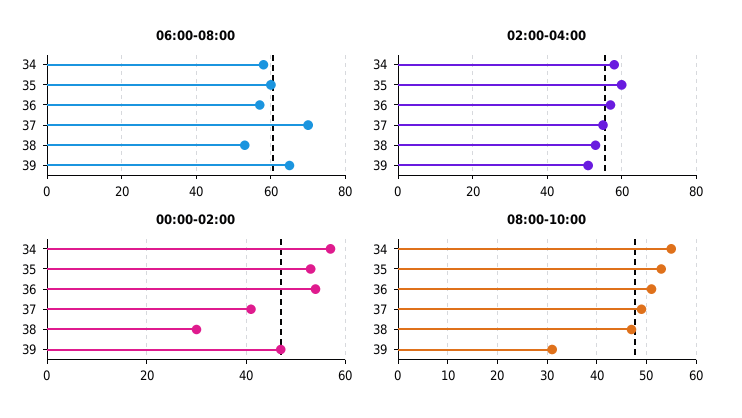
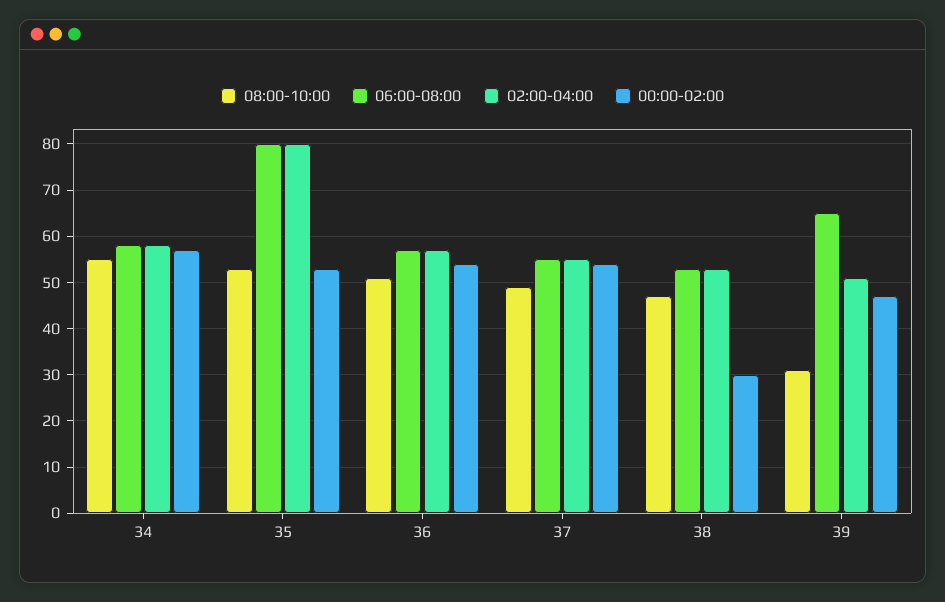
06:00-08:00, 35: 60 -> 80
06:00-08:00, 37: 70 -> 55
02:00-04:00, 35: 60 -> 80
00:00-02:00, 37: 40 -> 55

